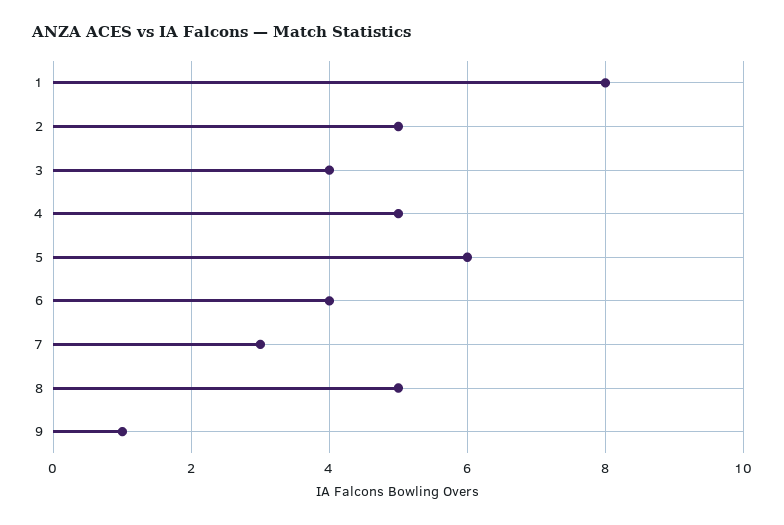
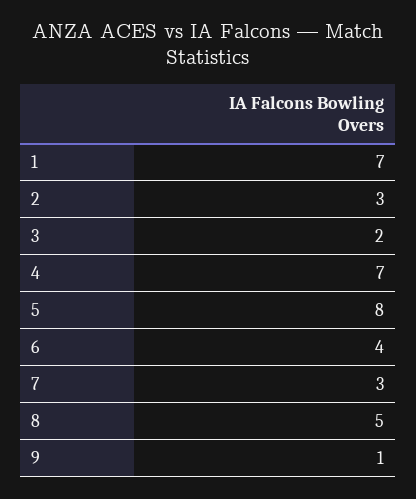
1: 8 -> 7
2: 5 -> 3
3: 4 -> 2
4: 5 -> 7
5: 6 -> 8

